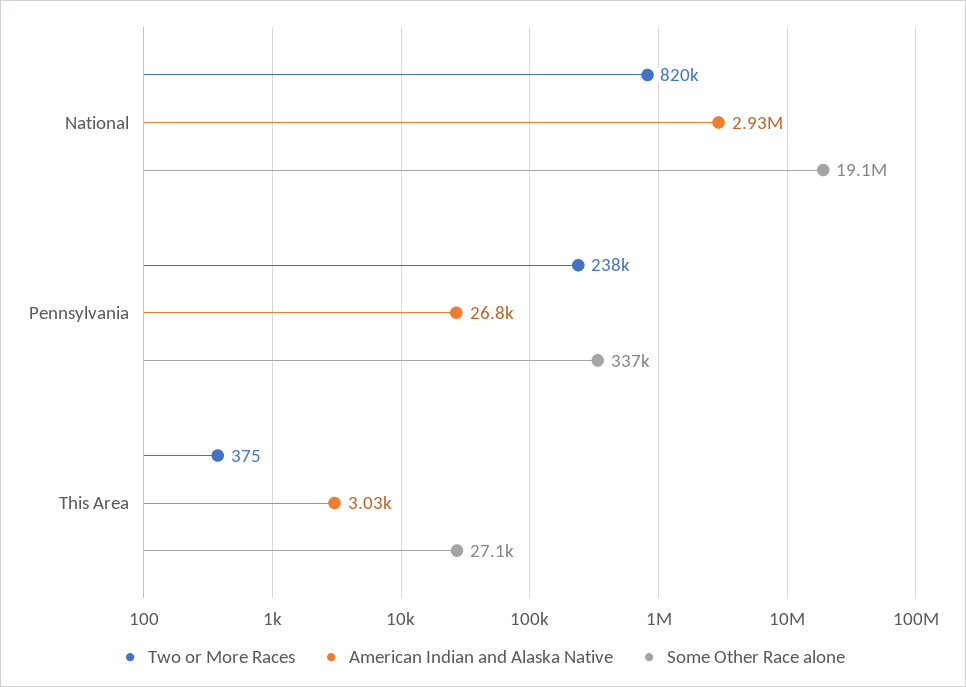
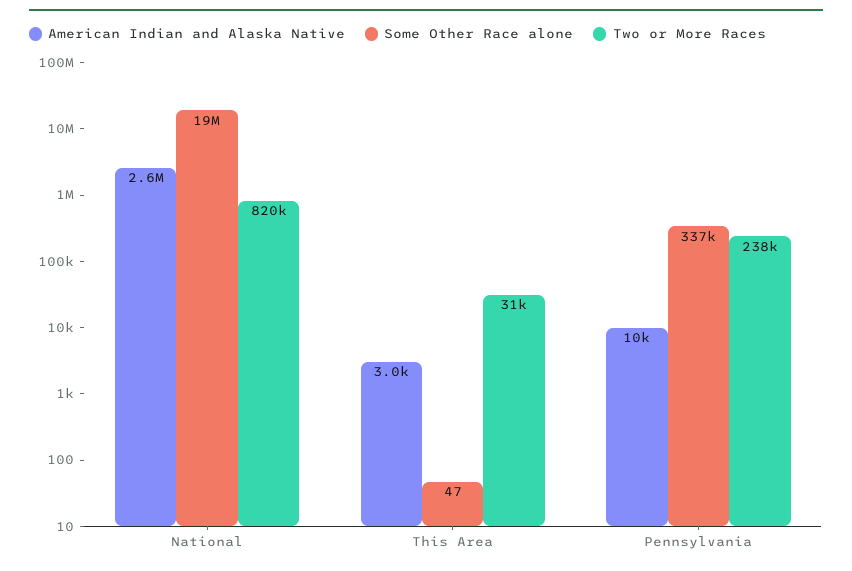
American Indian and Alaska Native, National: 2930000 -> 2600000
American Indian and Alaska Native, Pennsylvania: 26800 -> 10000
Two or More Races, This Area: 375 -> 31000
Some Other Race alone, This Area: 27100 -> 47

